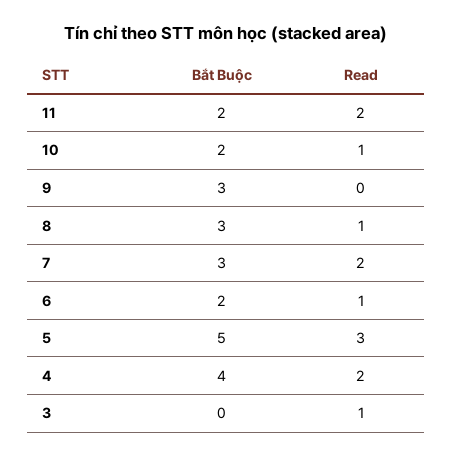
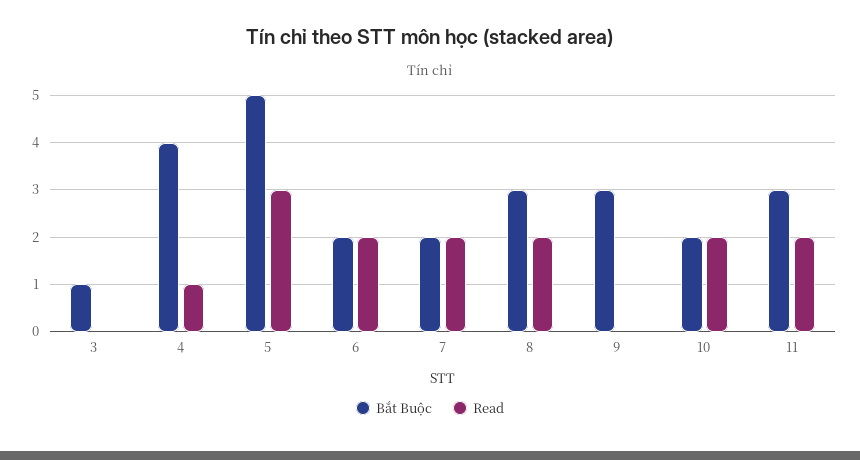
Bắt Buộc, 11: 2 -> 3
Read, 10: 1 -> 2
Read, 8: 1 -> 2
Bắt Buộc, 7: 3 -> 2
Read, 6: 1 -> 2
Read, 4: 2 -> 1
Bắt Buộc, 3: 0 -> 1
Read, 3: 1 -> 0

